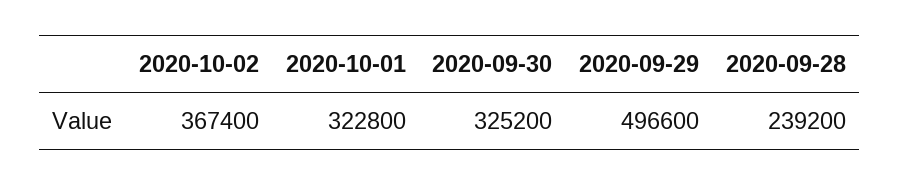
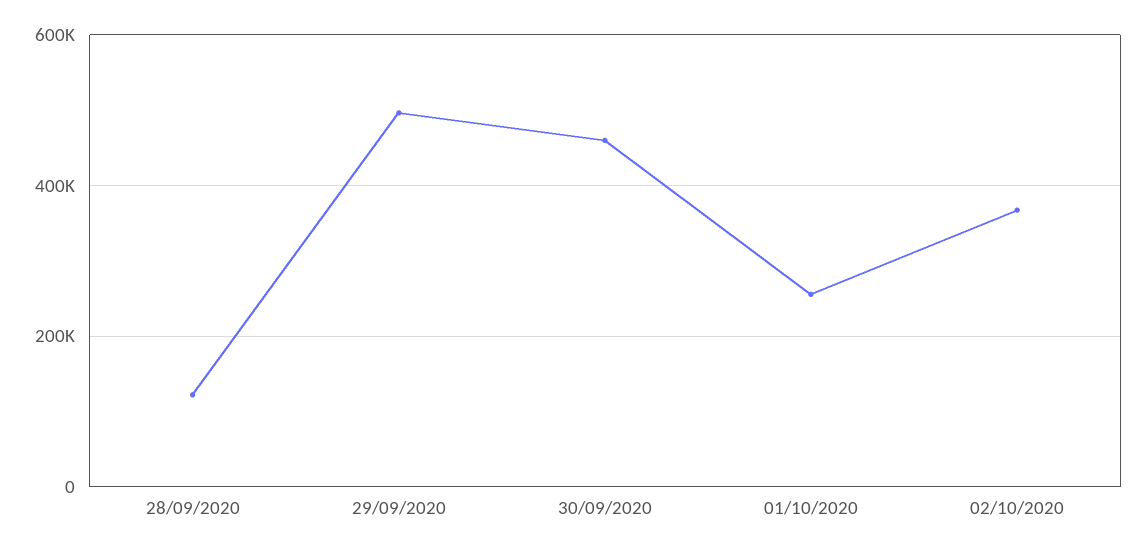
2020-10-01: 322800 -> 260000
2020-09-30: 325200 -> 460000
2020-09-28: 239200 -> 120000

